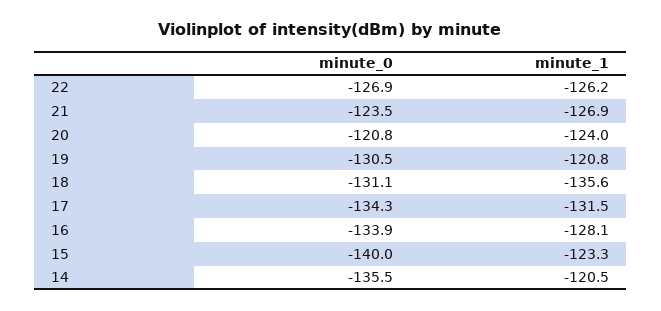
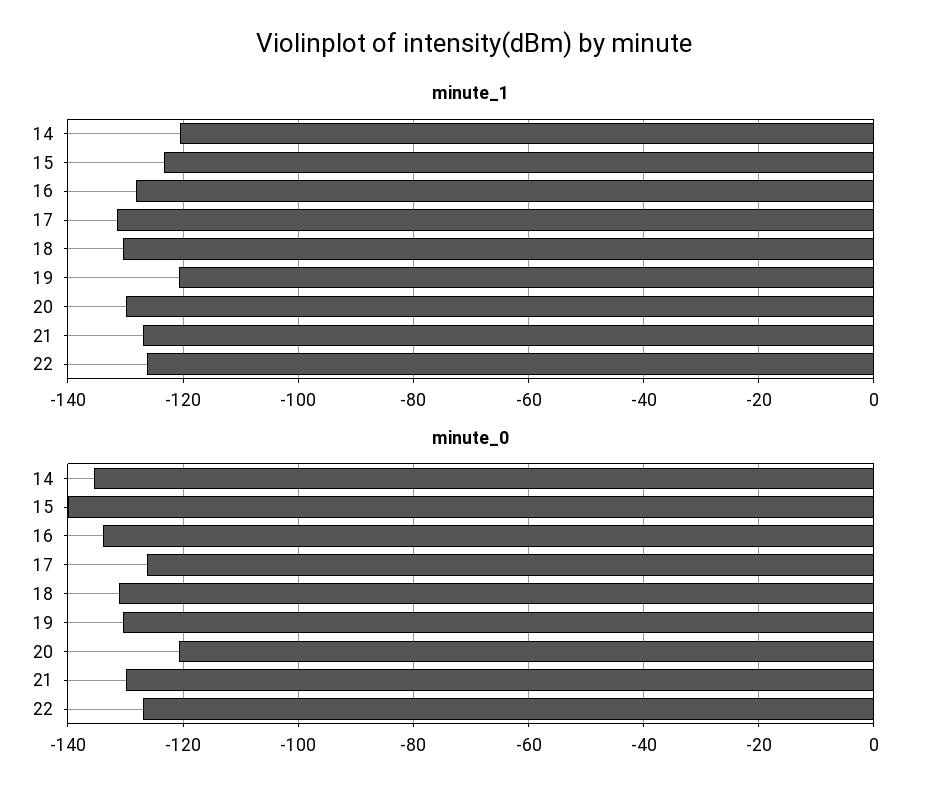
minute_0, 21: -123.5 -> -130
minute_1, 20: -124 -> -130
minute_1, 18: -135.6 -> -130
minute_0, 17: -134.3 -> -126

